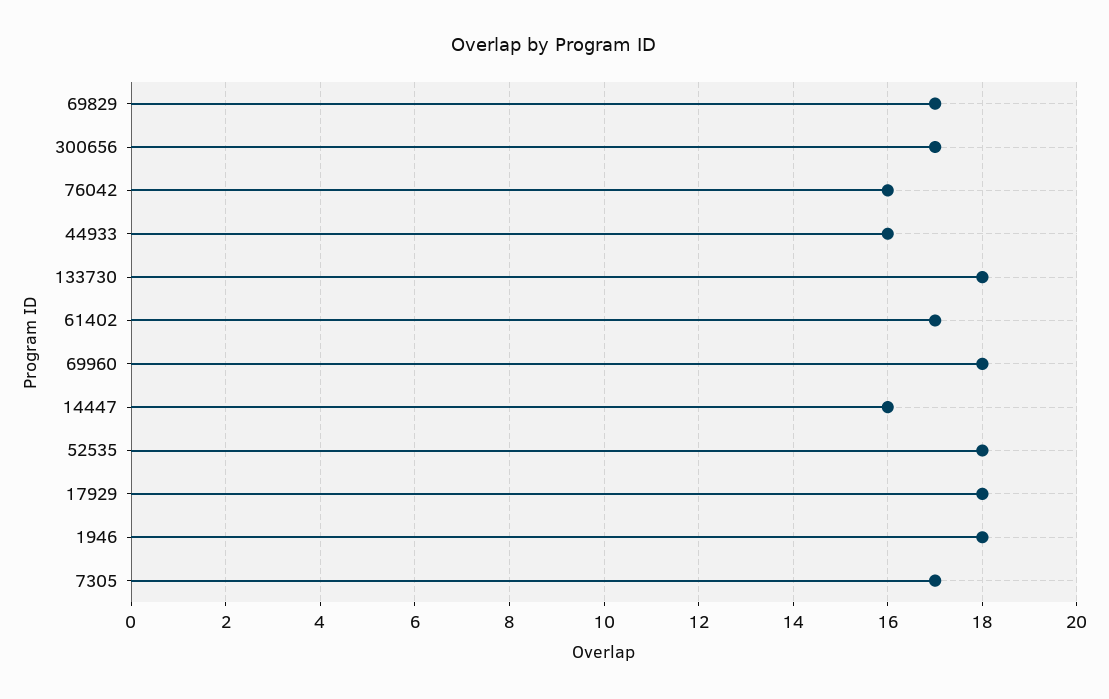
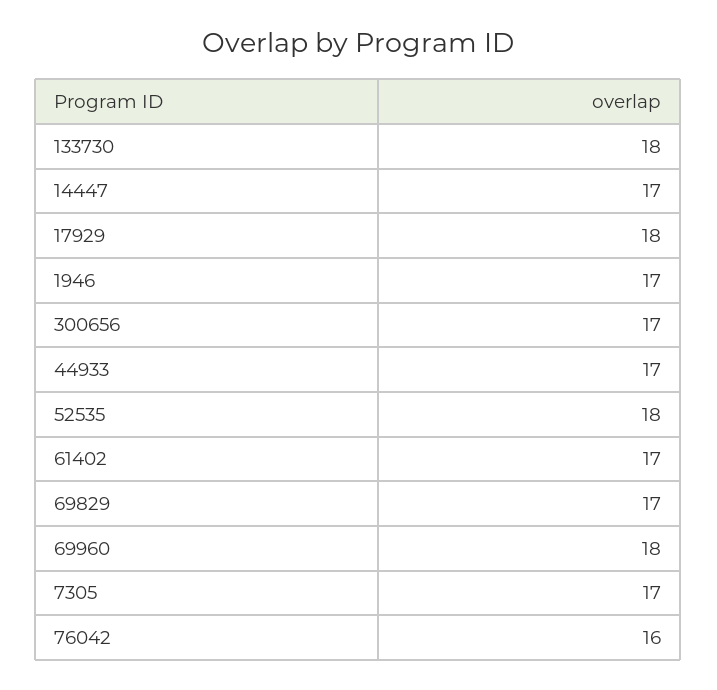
44933: 16 -> 17
14447: 16 -> 17
1946: 18 -> 17

